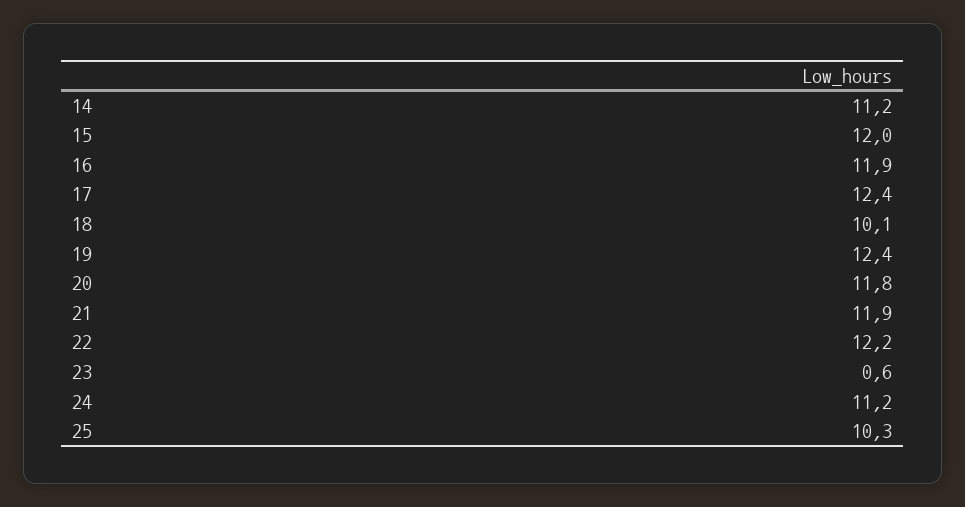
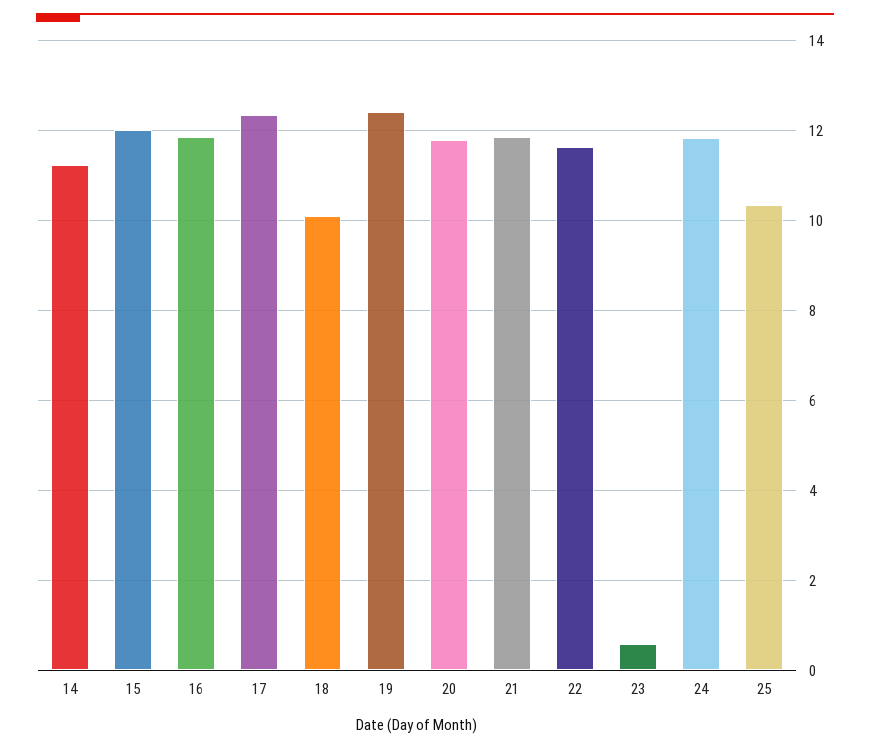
22: 12.2 -> 11.6
24: 11.2 -> 11.8

